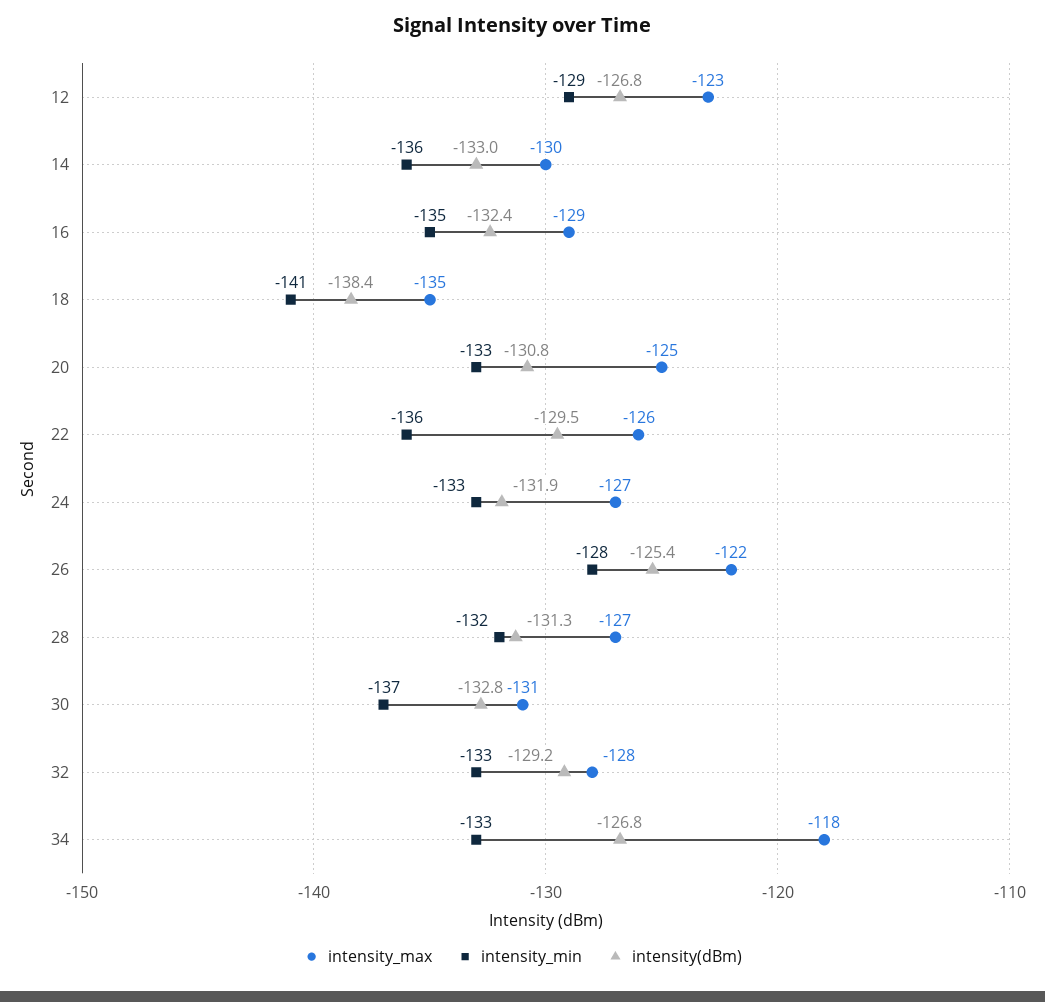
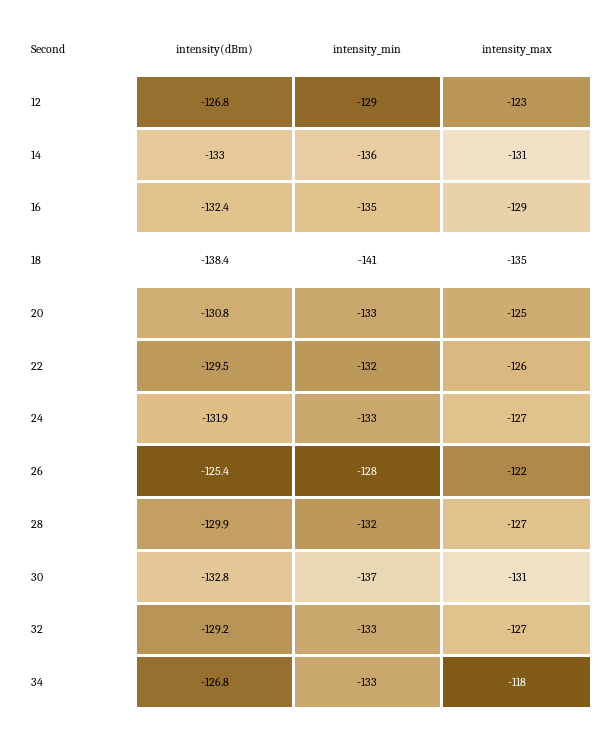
intensity_max, 14: -130 -> -131
intensity_min, 22: -136 -> -132
intensity(dBm), 28: -131.3 -> -129.9
intensity_max, 32: -128 -> -127

